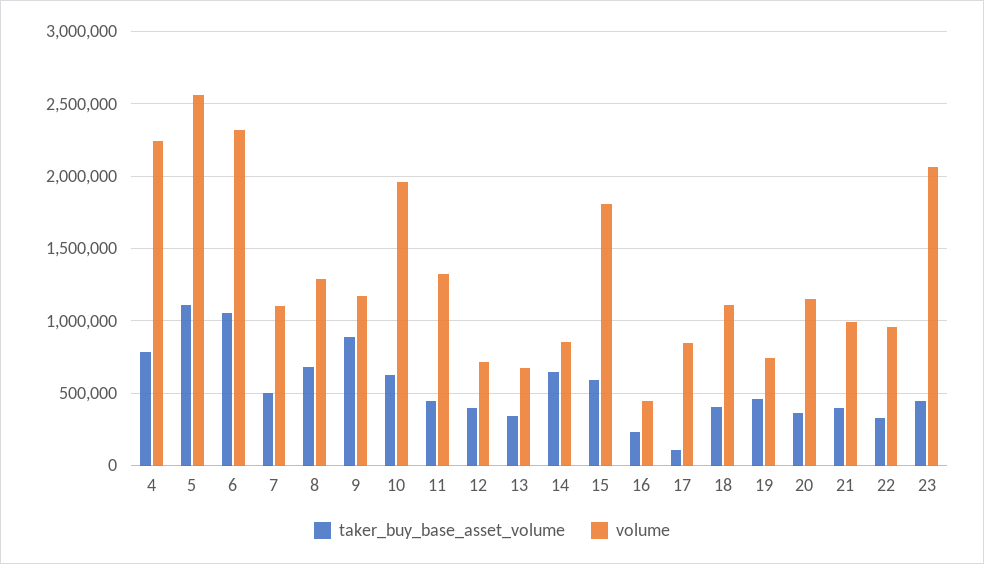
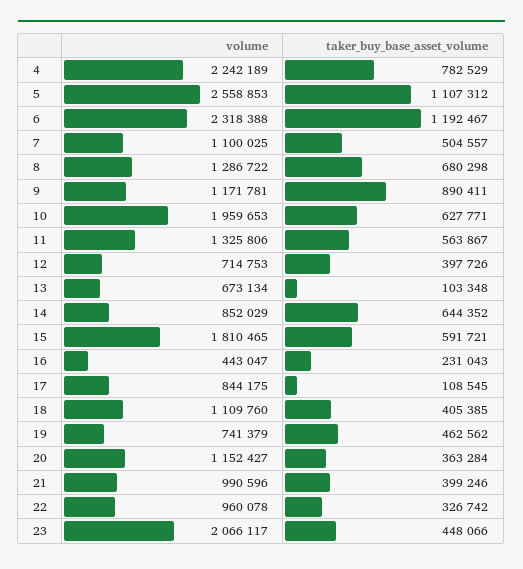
taker_buy_base_asset_volume, 6: 1050000 -> 1192467
taker_buy_base_asset_volume, 11: 450000 -> 563867
taker_buy_base_asset_volume, 13: 350000 -> 103348

